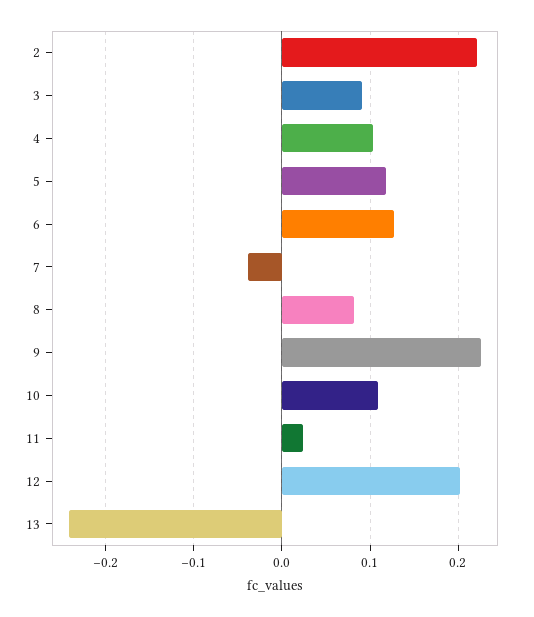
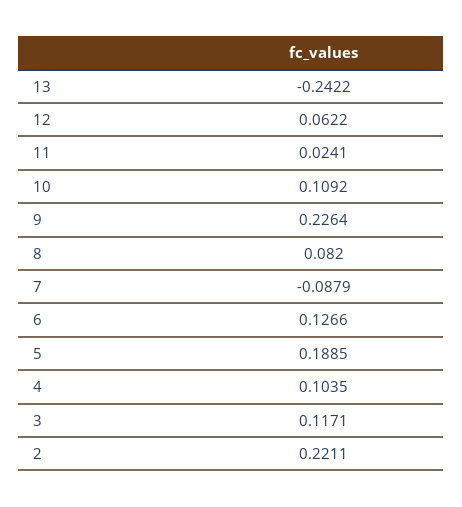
3: 0.09 -> 0.1171
5: 0.12 -> 0.1885
7: -0.04 -> -0.0879
12: 0.2 -> 0.0622

